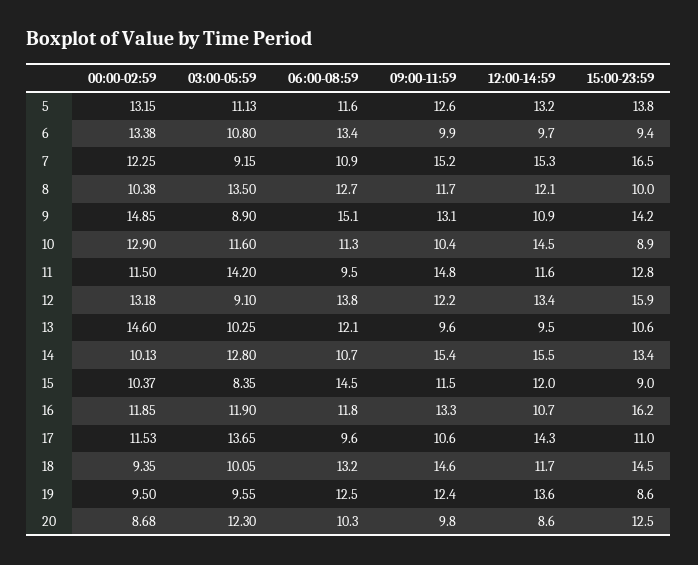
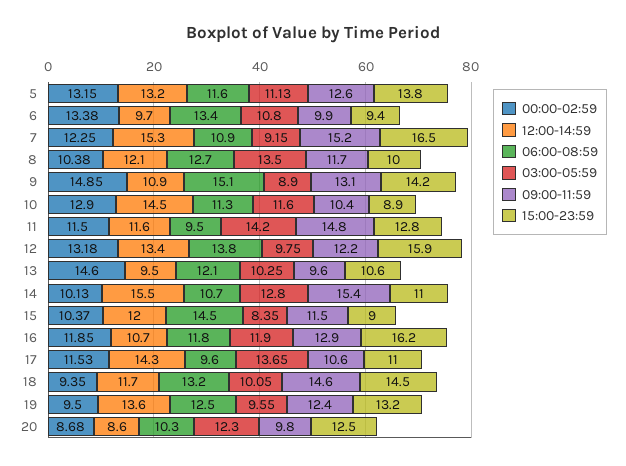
03:00-05:59, 12: 9.1 -> 9.75
15:00-23:59, 14: 13.4 -> 11
09:00-11:59, 16: 13.3 -> 12.9
15:00-23:59, 19: 8.6 -> 13.2

